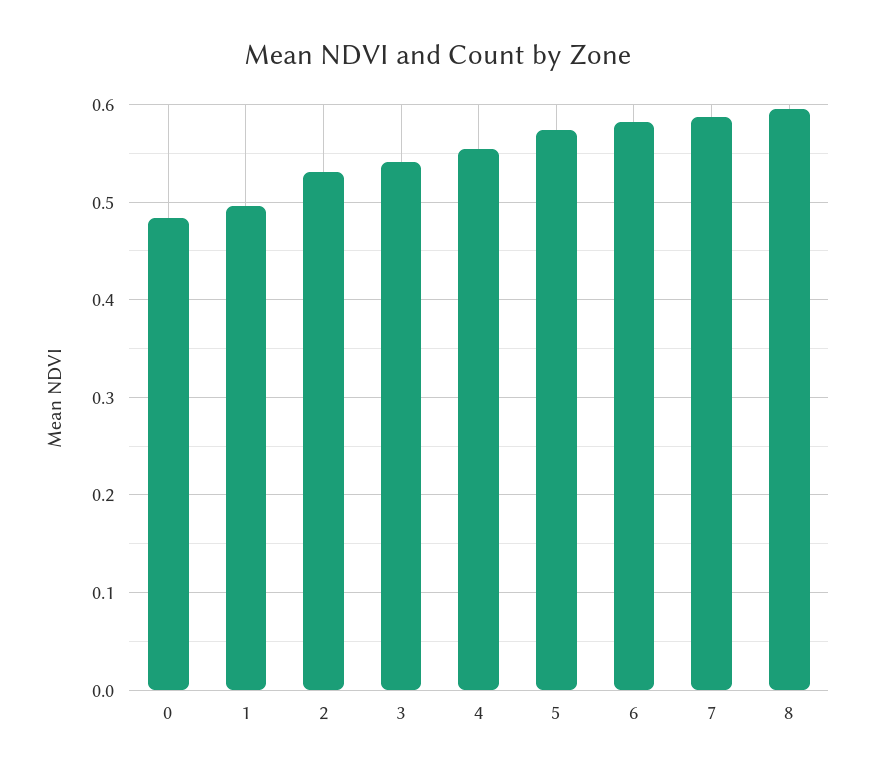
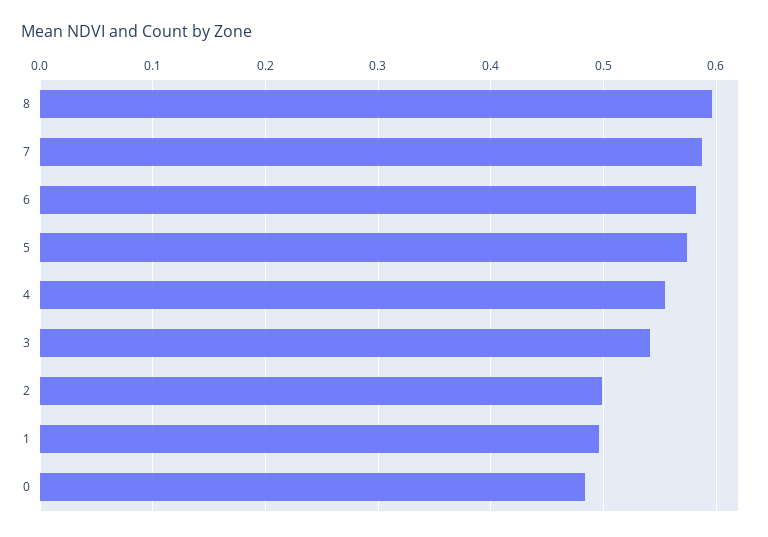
2: 0.53 -> 0.5

